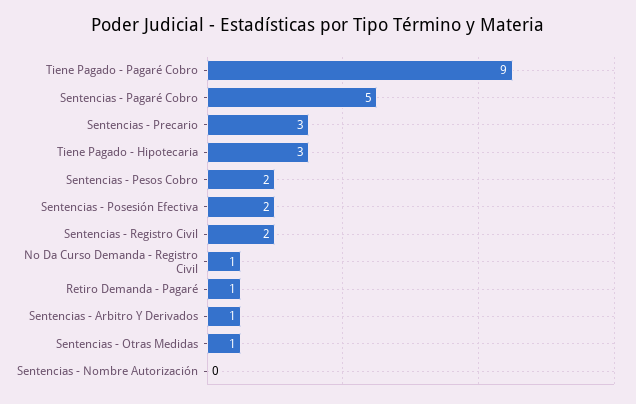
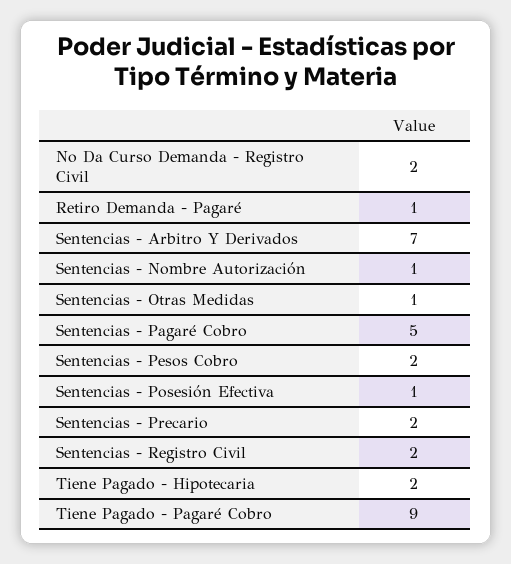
Sentencias - Precario: 3 -> 2
Tiene Pagado - Hipotecaria: 3 -> 2
Sentencias - Posesión Efectiva: 2 -> 1
No Da Curso Demanda - Registro Civil: 1 -> 2
Sentencias - Arbitro Y Derivados: 1 -> 7
Sentencias - Nombre Autorización: 0 -> 1

